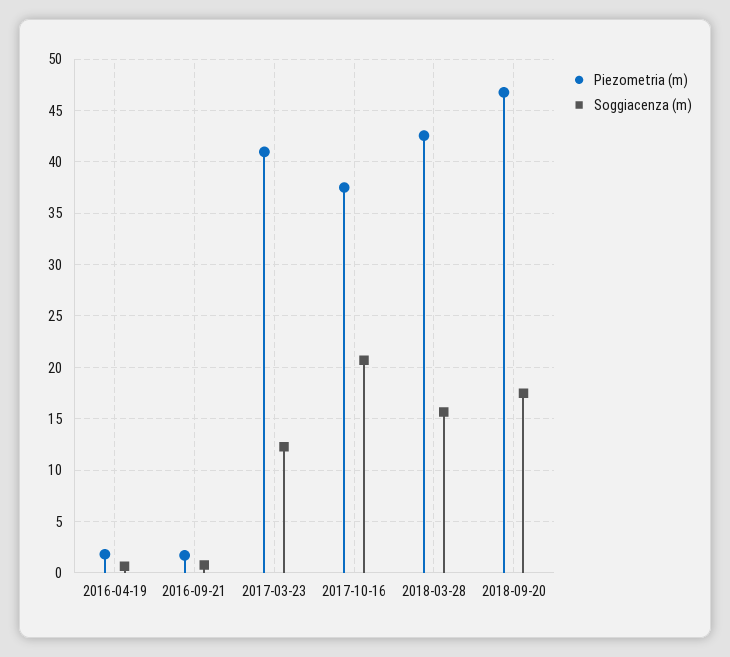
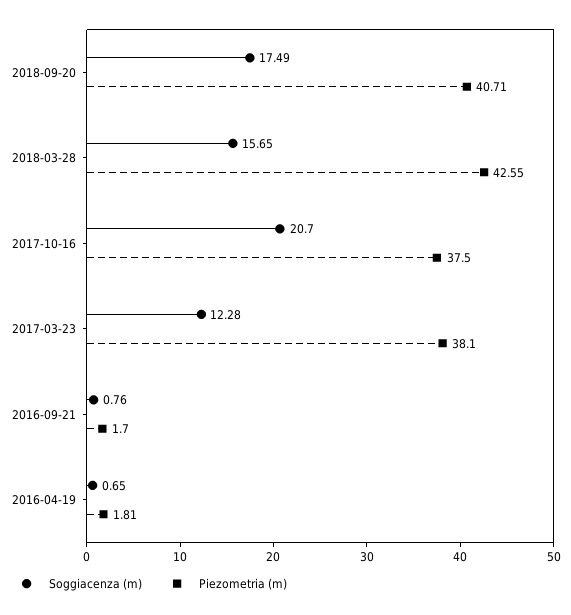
Piezometria (m), 2017-03-23: 41 -> 38.1
Piezometria (m), 2018-09-20: 47 -> 40.71

